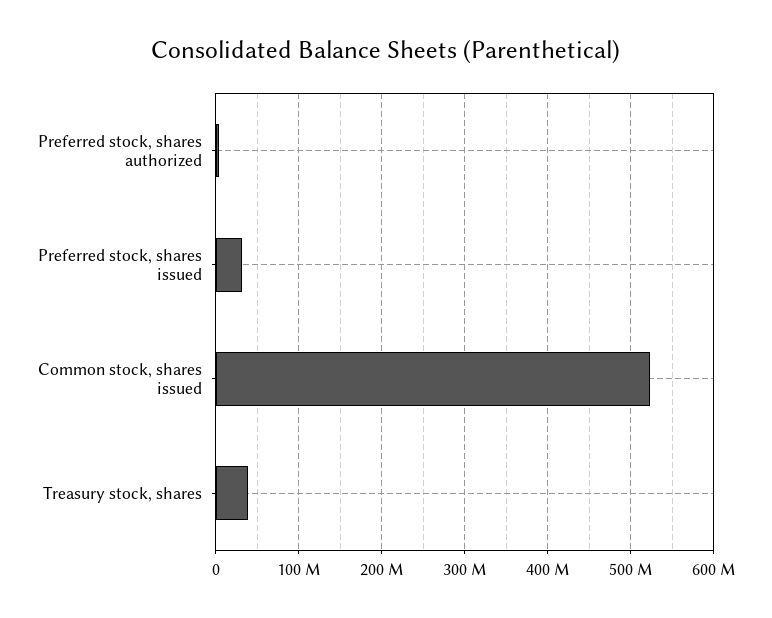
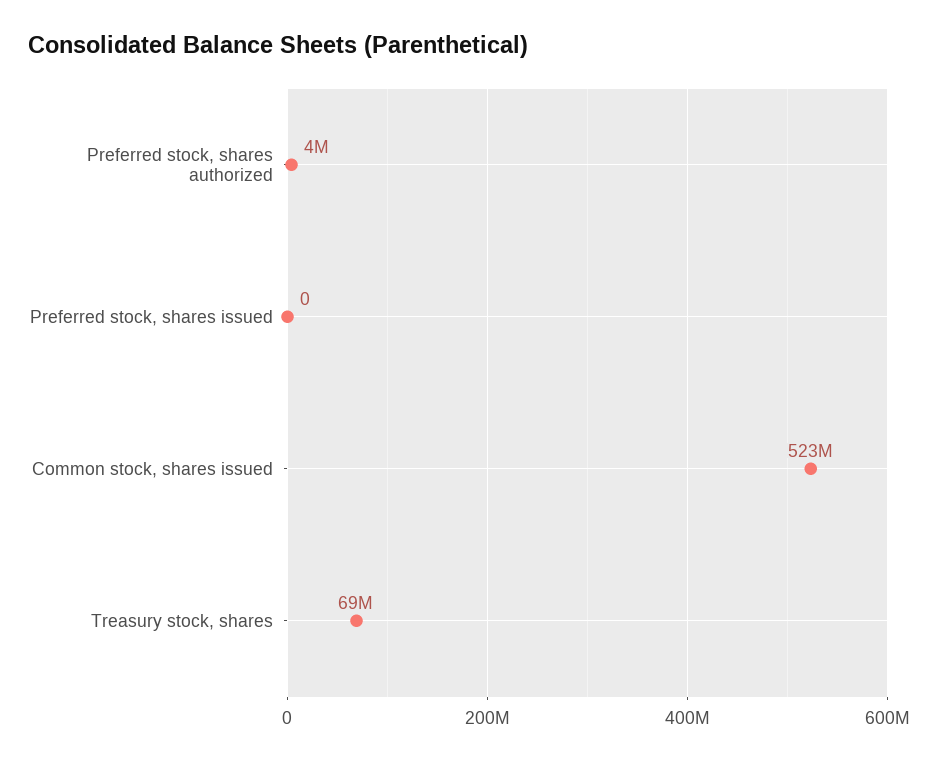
Preferred stock, shares issued: 30000000 -> 0
Treasury stock, shares: 40000000 -> 69000000

